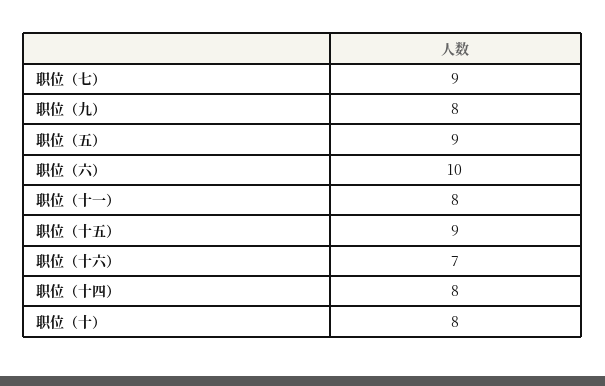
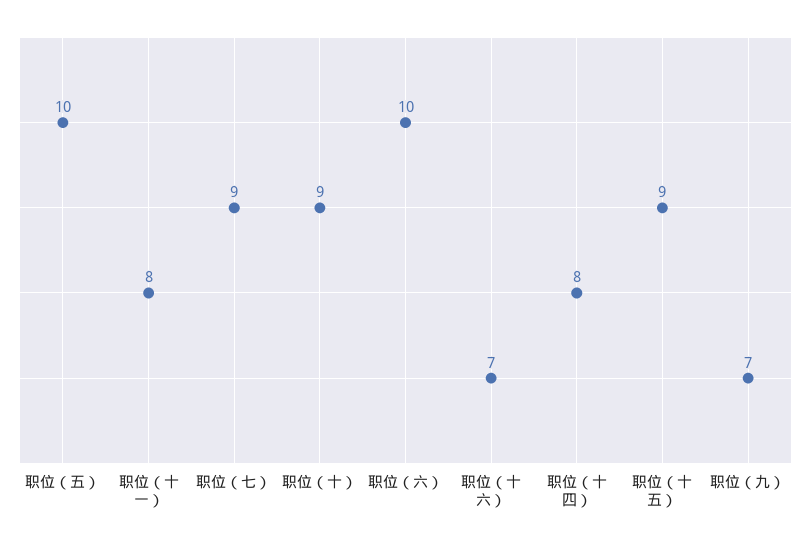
职位（九）: 8 -> 7
职位（五）: 9 -> 10
职位（十）: 8 -> 9

